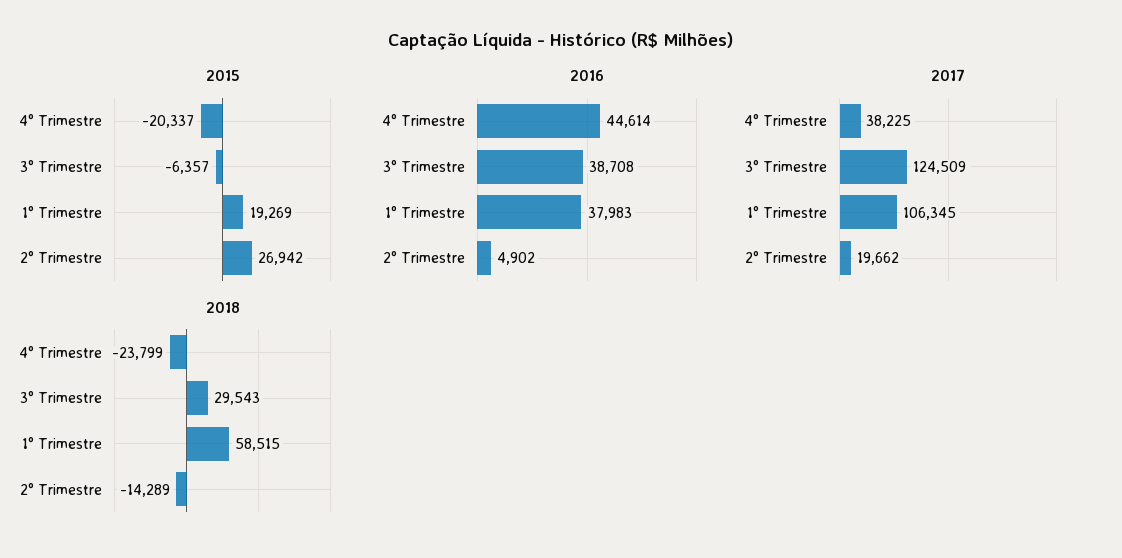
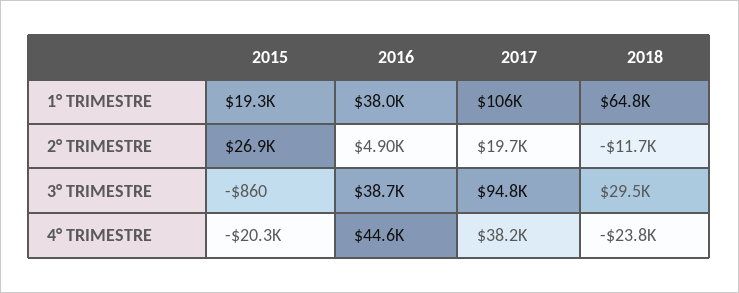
2015, 3° Trimestre: -6357 -> -860
2017, 3° Trimestre: 124509 -> 94800
2018, 1° Trimestre: 58515 -> 64800
2018, 2° Trimestre: -14289 -> -11700

